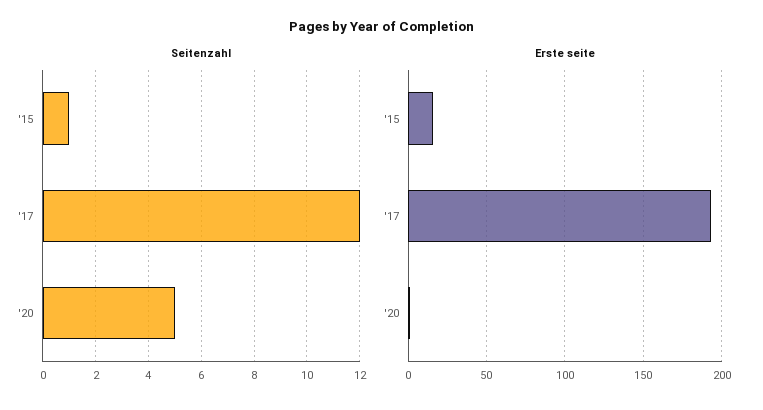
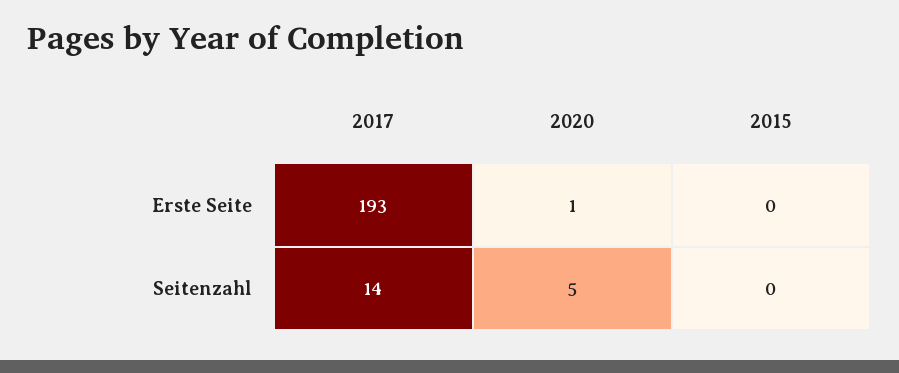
Seitenzahl, '15: 1 -> 0
Seitenzahl, '17: 12 -> 14
Erste seite, '15: 15 -> 0

